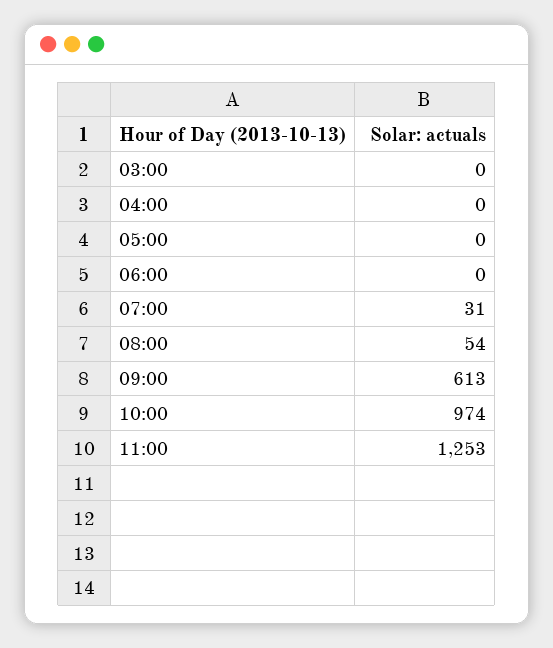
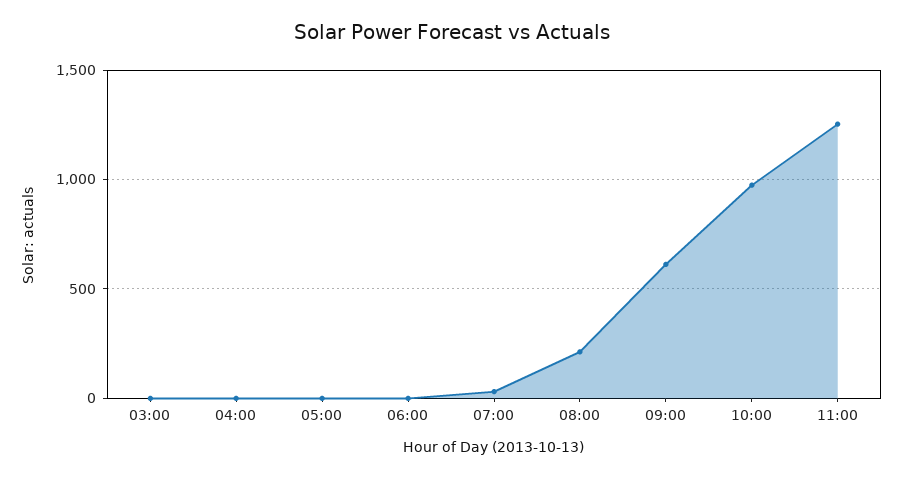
08:00: 54 -> 200

